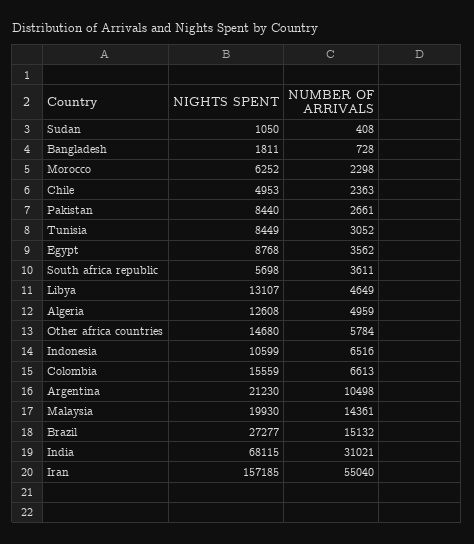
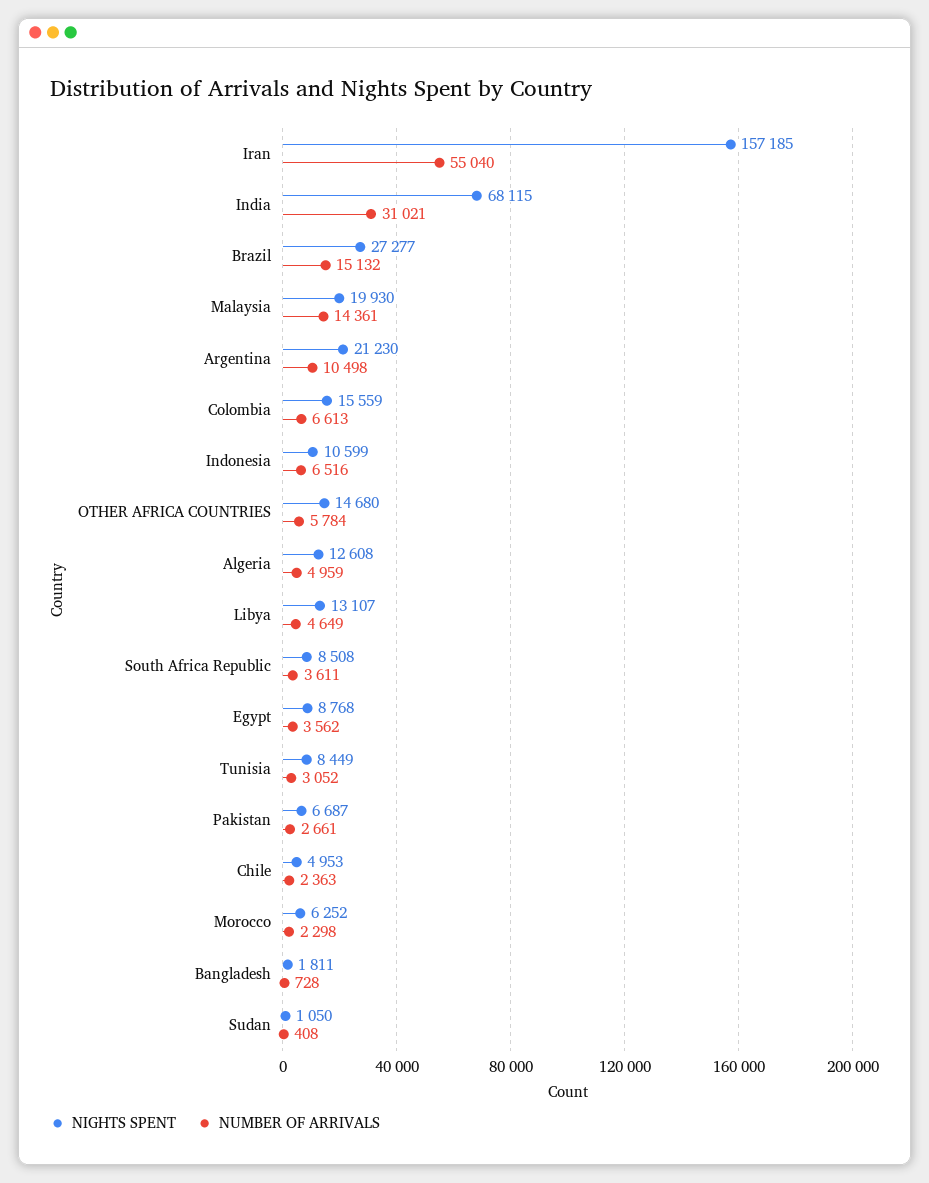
NIGHTS SPENT, Pakistan: 8440 -> 6687
NIGHTS SPENT, South africa republic: 5698 -> 8508

